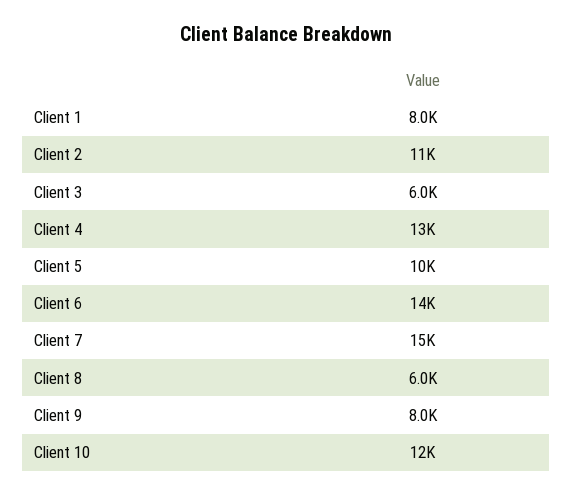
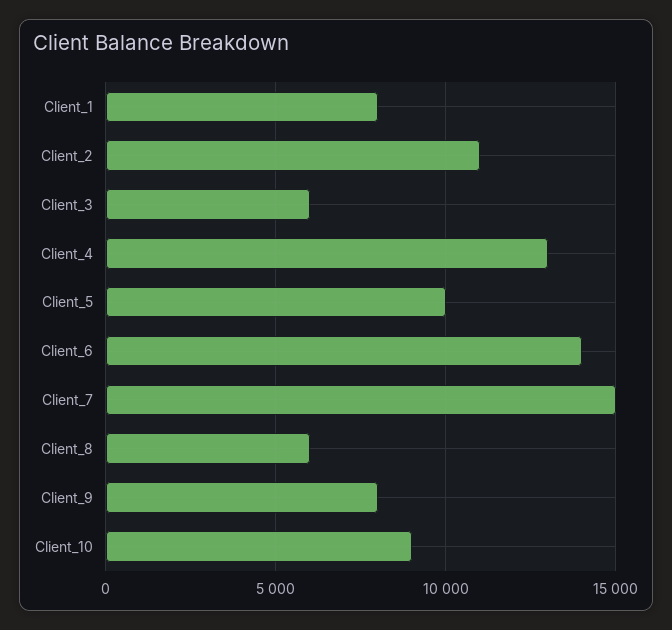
Client 10: 12000 -> 9000

